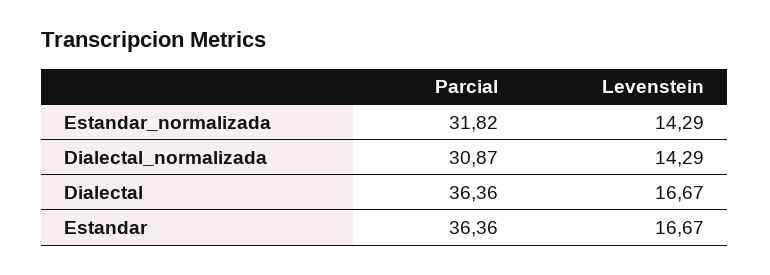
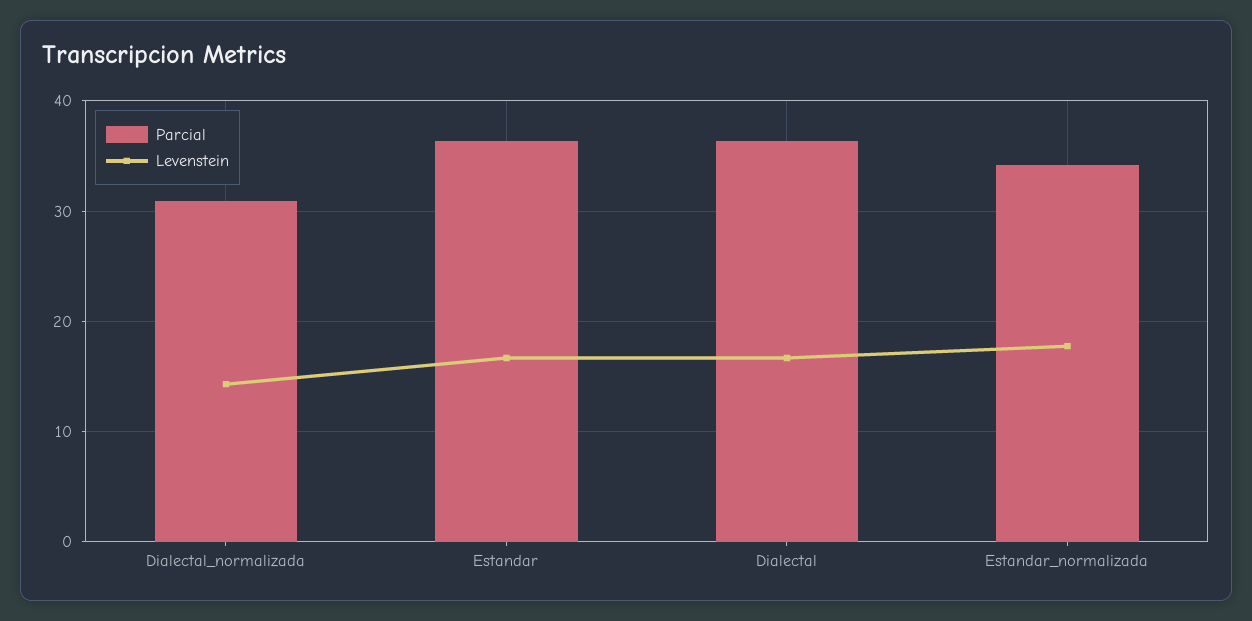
Parcial, Estandar_normalizada: 31.82 -> 34
Levenstein, Estandar_normalizada: 14.29 -> 18

